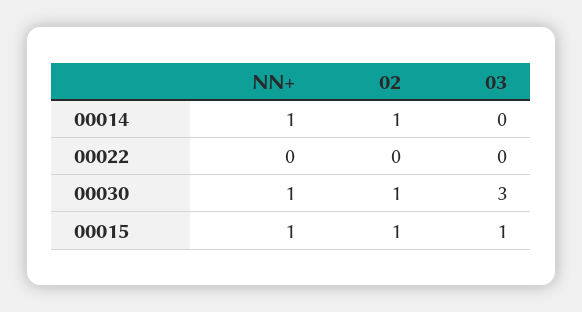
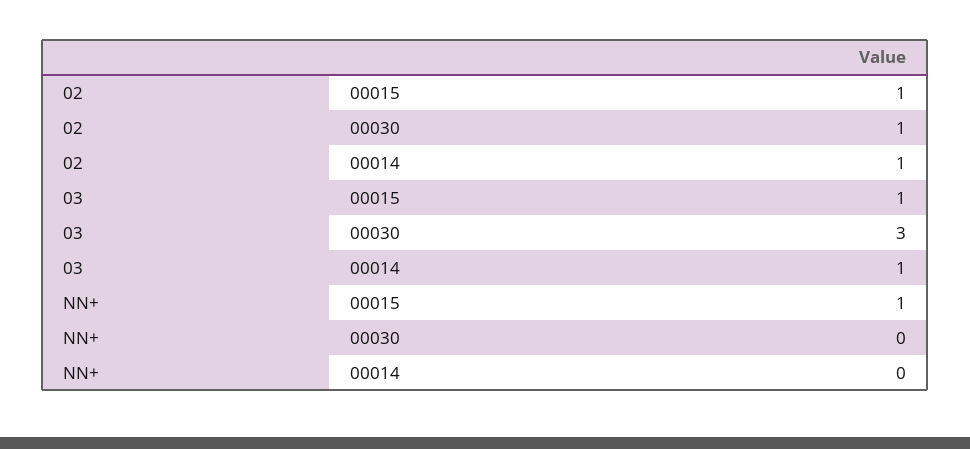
NN+, 00014: 1 -> 0
03, 00014: 0 -> 1
NN+, 00022: 0 -> none
02, 00022: 0 -> none
03, 00022: 0 -> none
NN+, 00030: 1 -> 0

